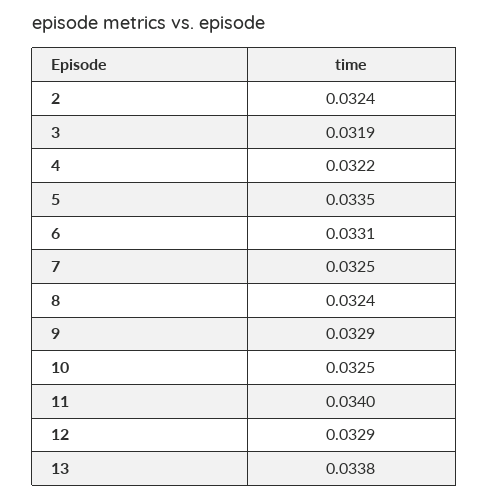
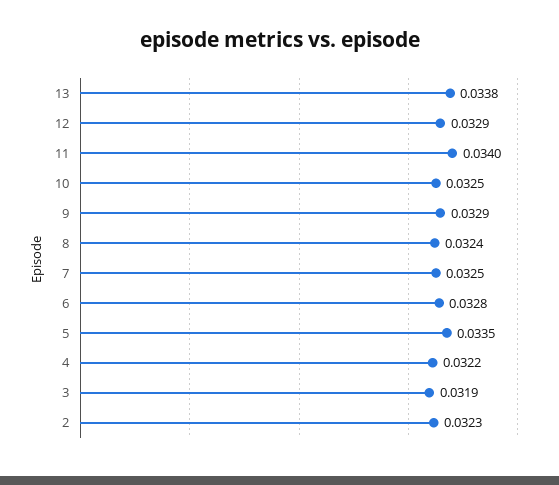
2: 0.0324 -> 0.0323
6: 0.0331 -> 0.0328

